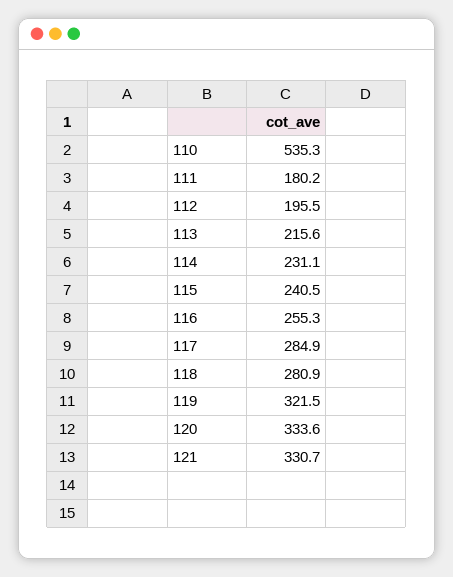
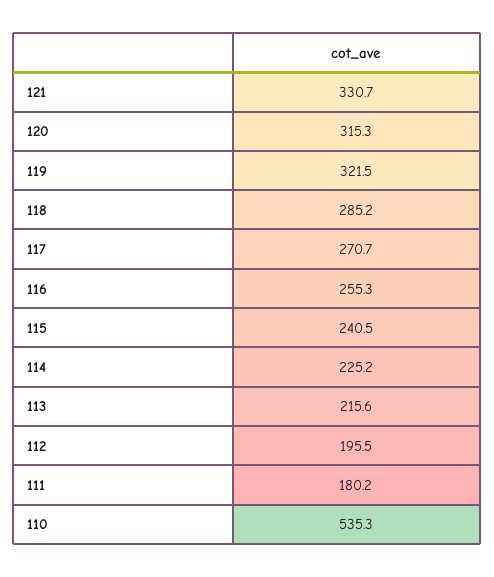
114: 231.1 -> 225.2
117: 284.9 -> 270.7
118: 280.9 -> 285.2
120: 333.6 -> 315.3

